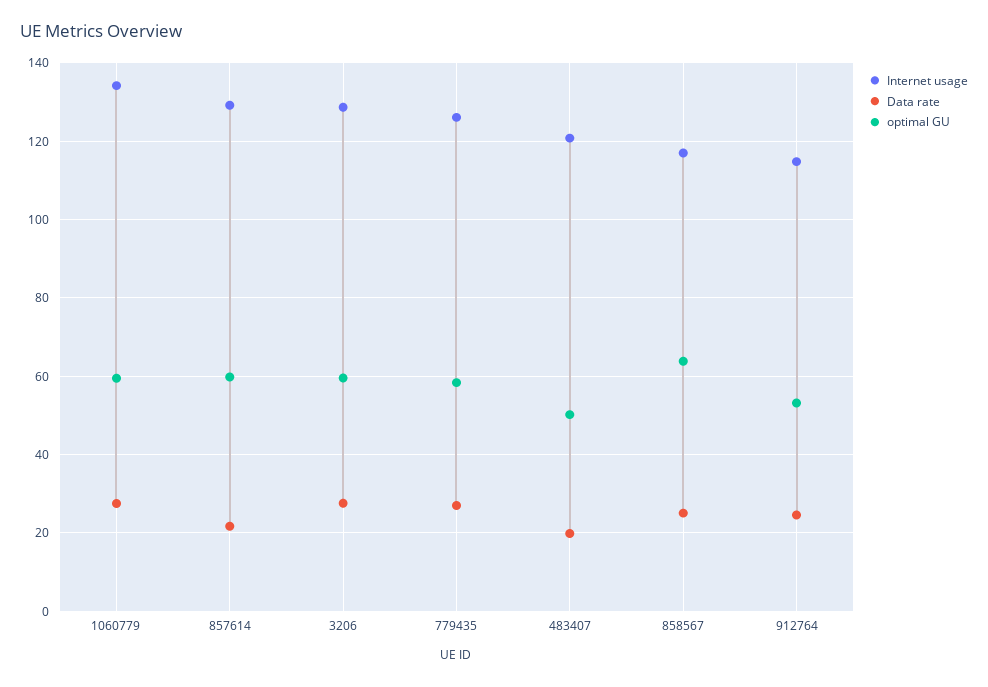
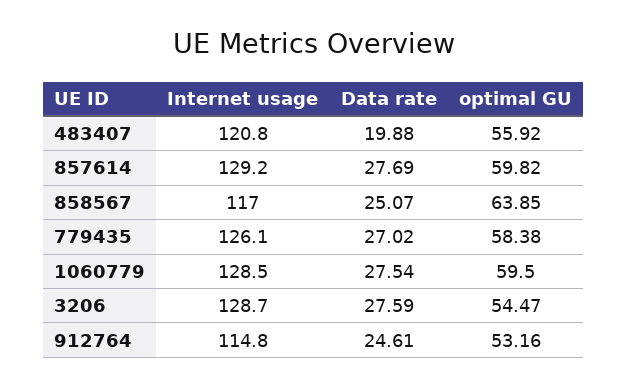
Internet usage, 1060779: 134 -> 128.5
Data rate, 857614: 22 -> 27.69
optimal GU, 3206: 60 -> 54.47
optimal GU, 483407: 50 -> 55.92

